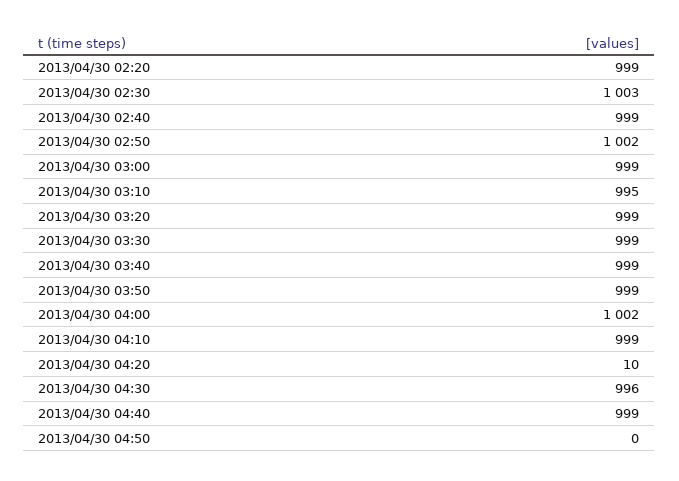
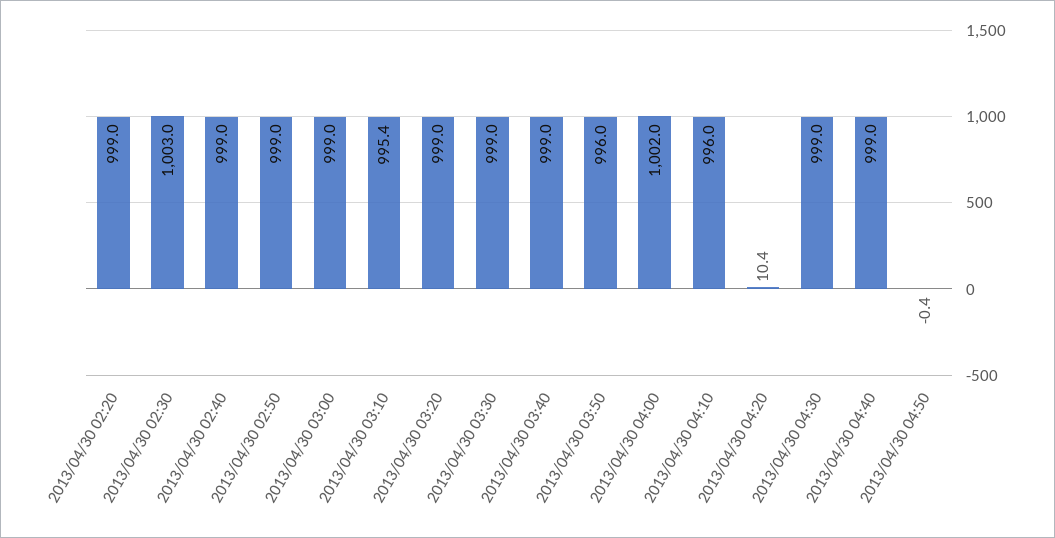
2013/04/30 02:50: 1002 -> 999
2013/04/30 03:50: 999 -> 996
2013/04/30 04:10: 999 -> 996
2013/04/30 04:30: 996 -> 999

